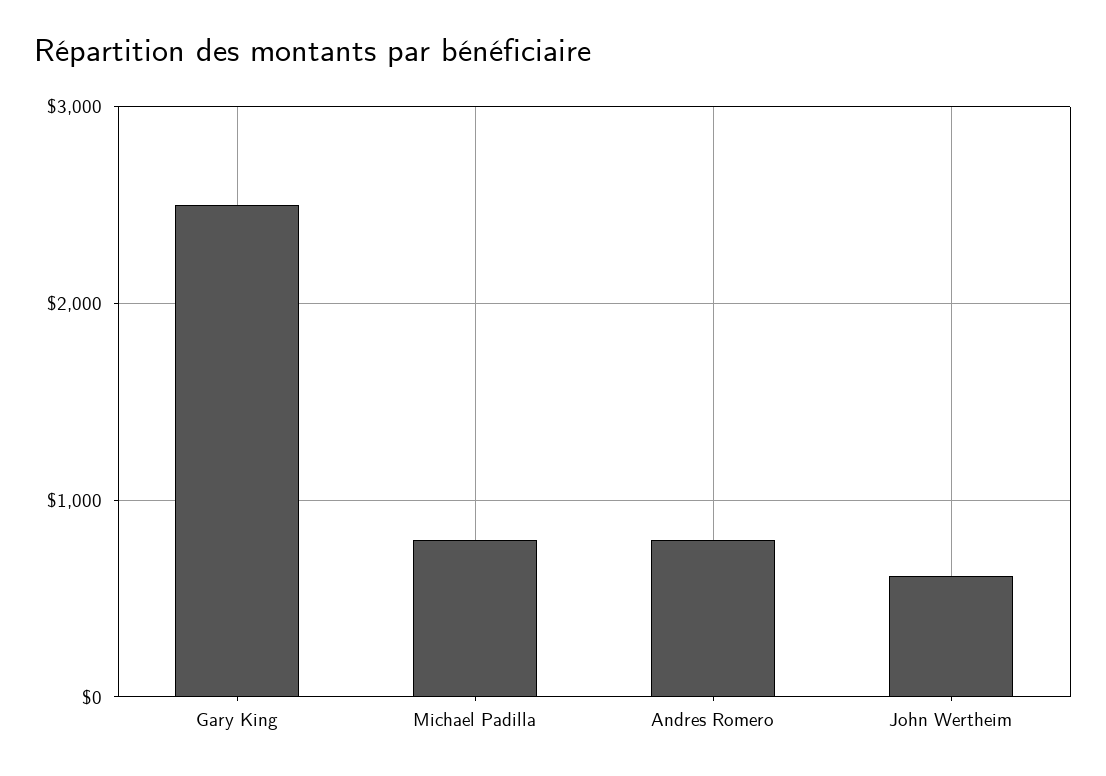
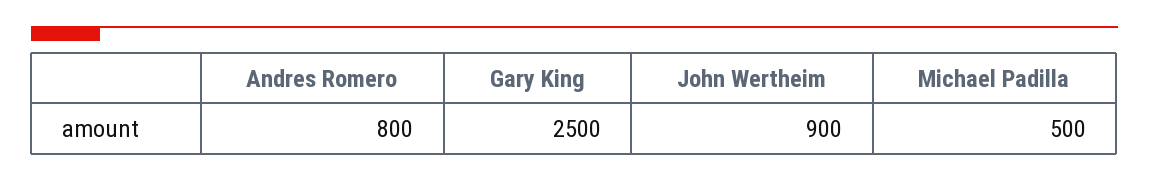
Michael Padilla: 800 -> 500
John Wertheim: 600 -> 900

